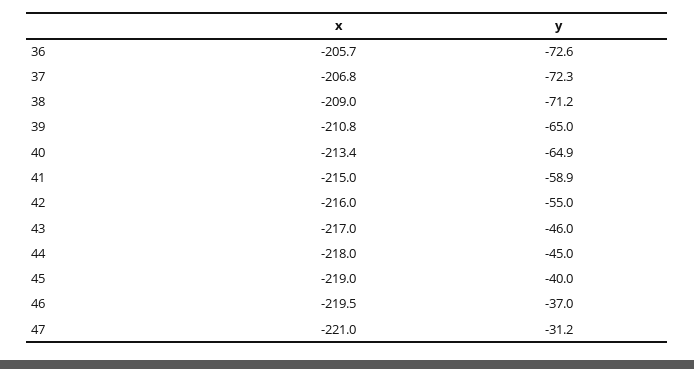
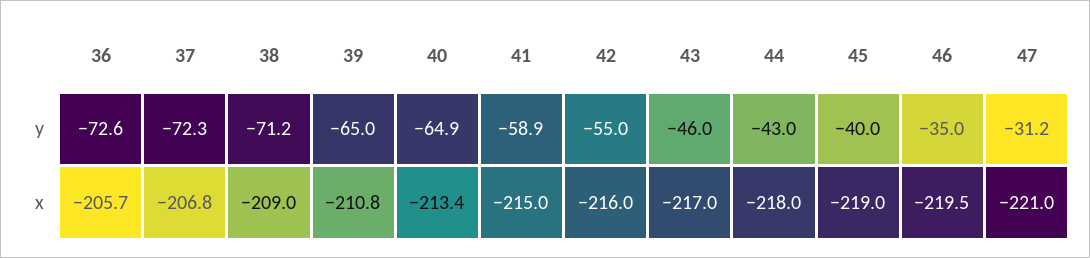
y, 44: -45 -> -43
y, 46: -37 -> -35

